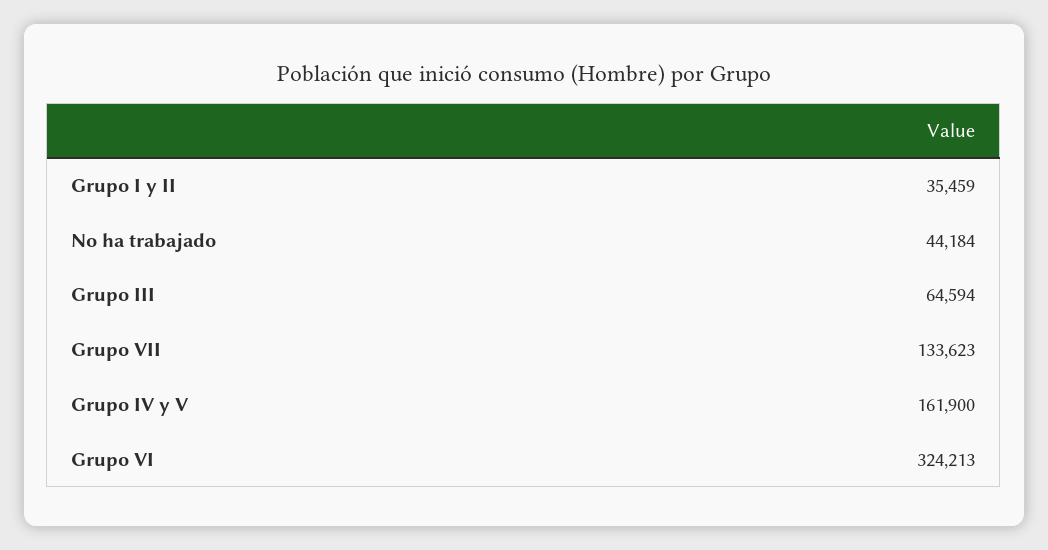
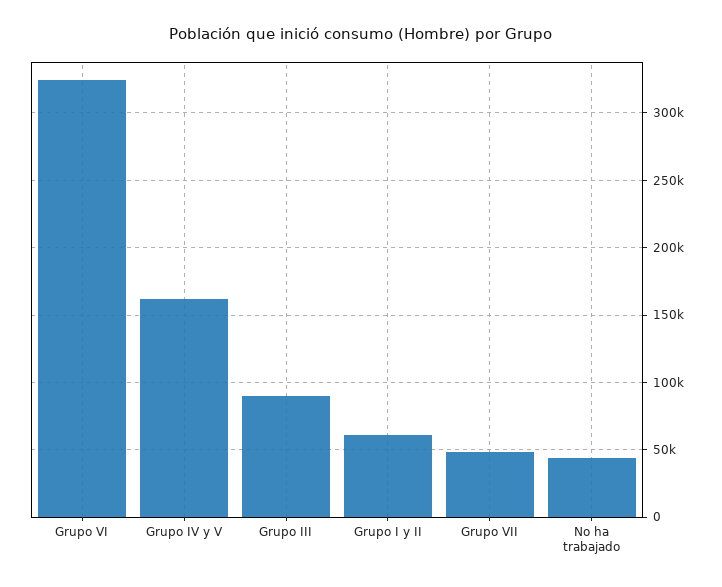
Grupo I y II: 35459 -> 60000
Grupo III: 64594 -> 90000
Grupo VII: 133623 -> 50000

